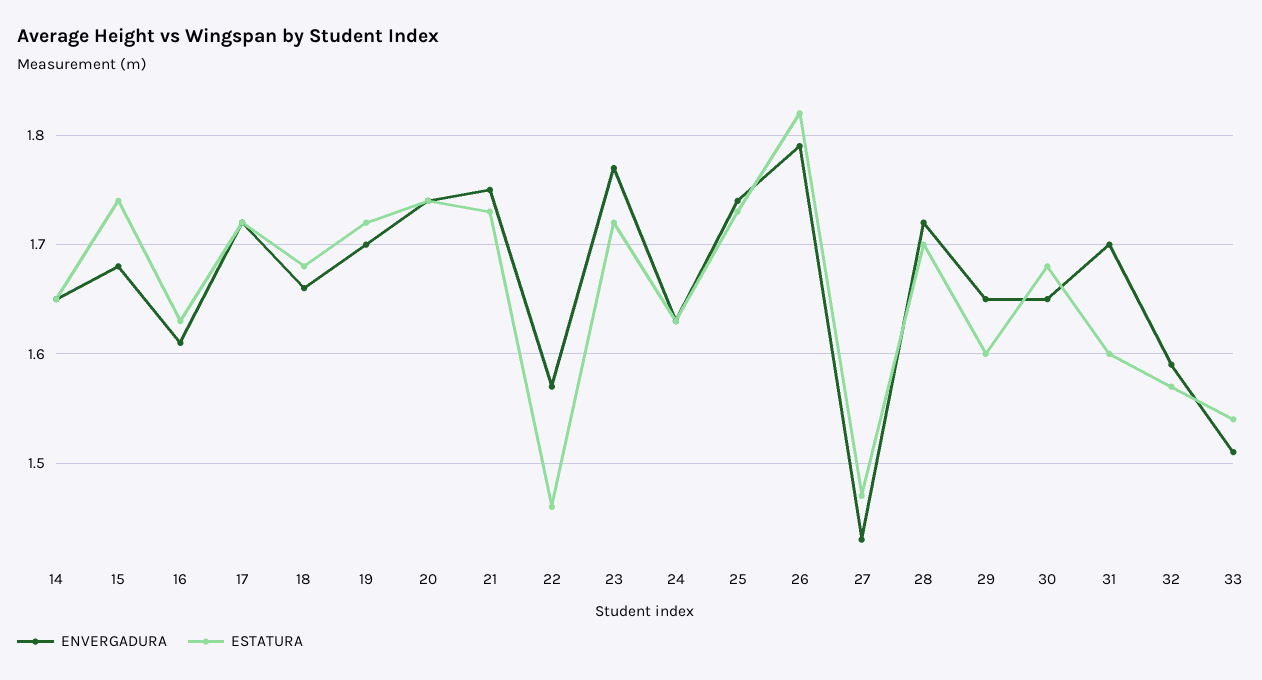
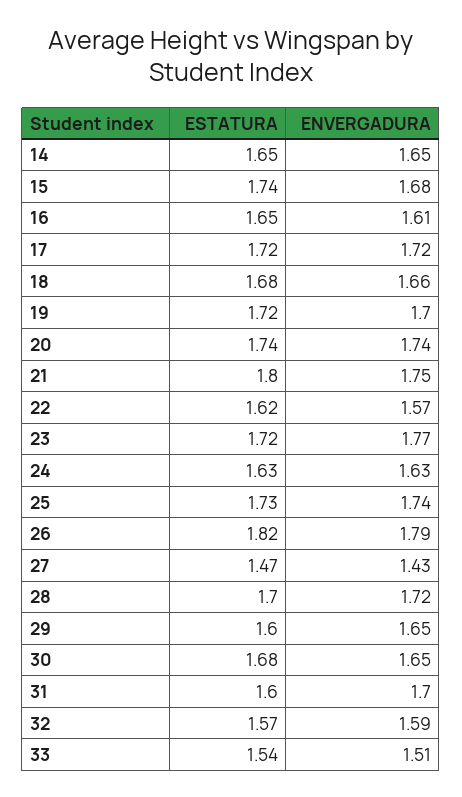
ESTATURA, 16: 1.63 -> 1.65
ESTATURA, 21: 1.73 -> 1.8
ESTATURA, 22: 1.46 -> 1.62

